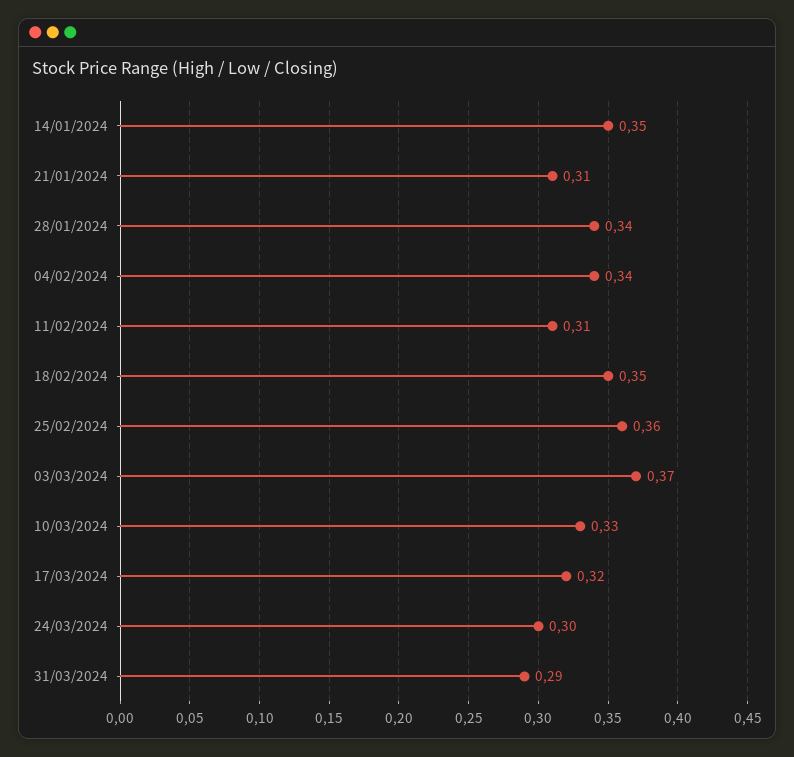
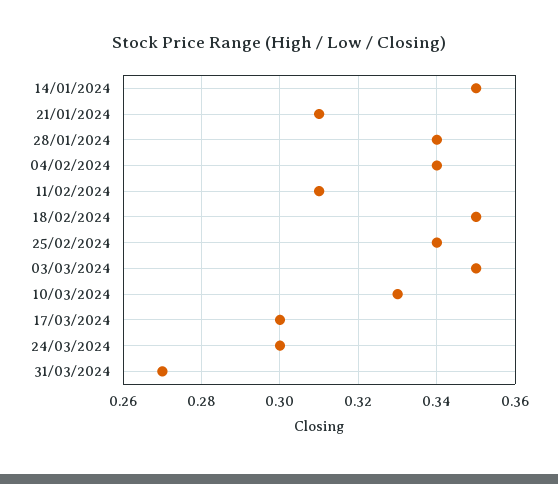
25/02/2024: 0.36 -> 0.34
03/03/2024: 0.37 -> 0.35
17/03/2024: 0.32 -> 0.3
31/03/2024: 0.29 -> 0.27

